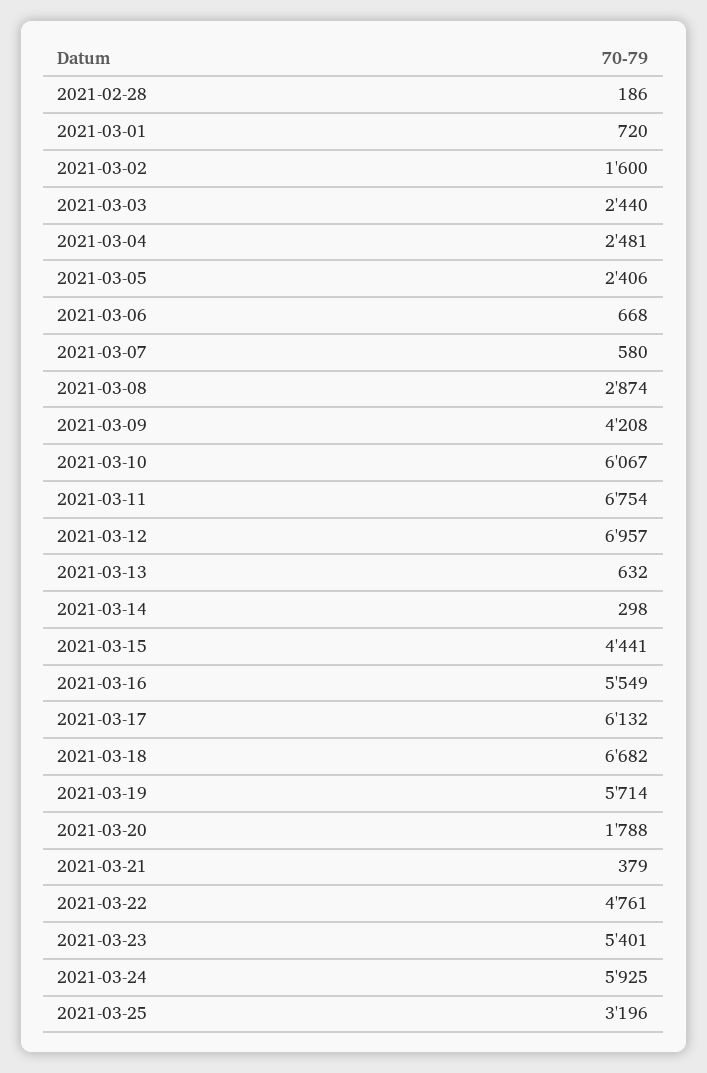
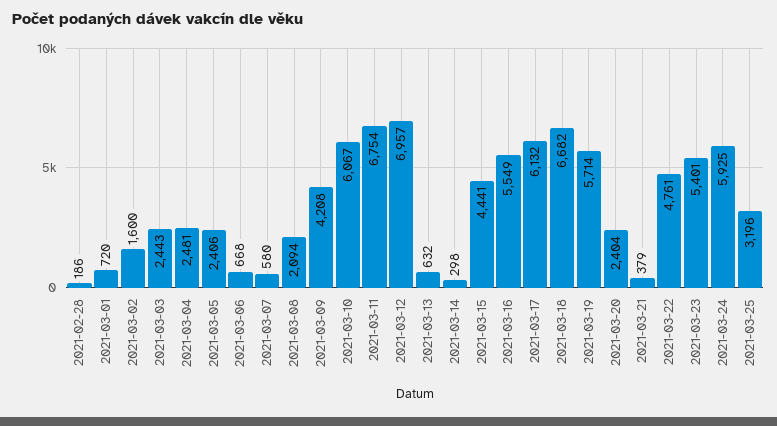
2021-03-03: 2440 -> 2443
2021-03-08: 2874 -> 2094
2021-03-20: 1788 -> 2404

